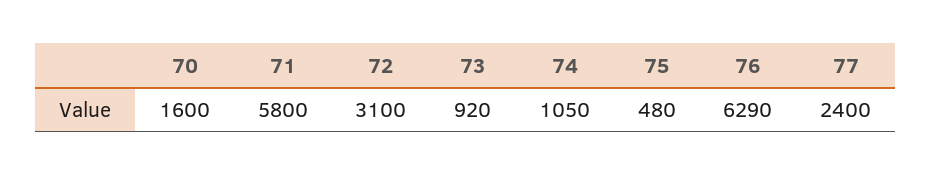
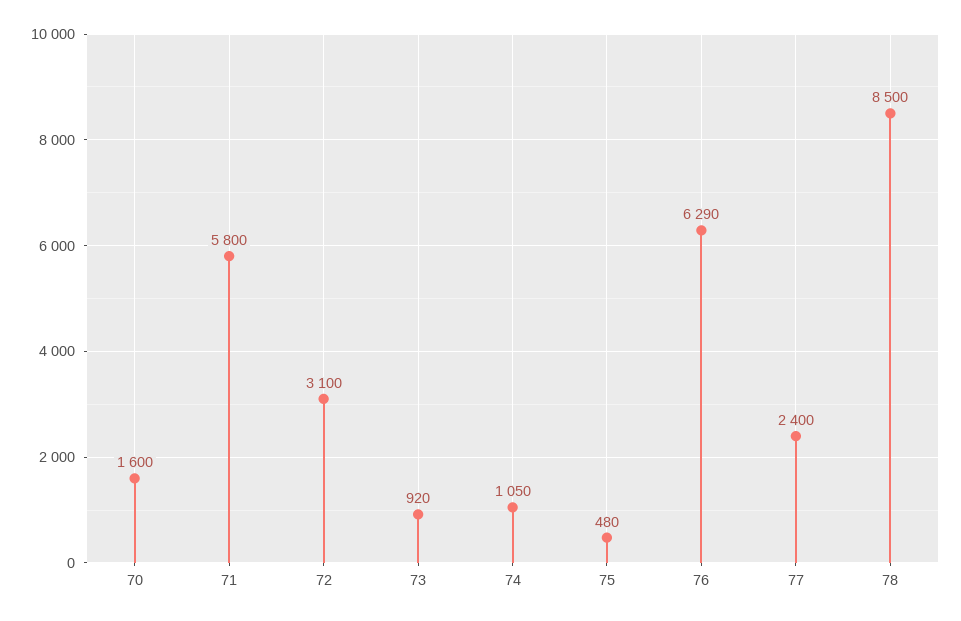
78: none -> 8500

